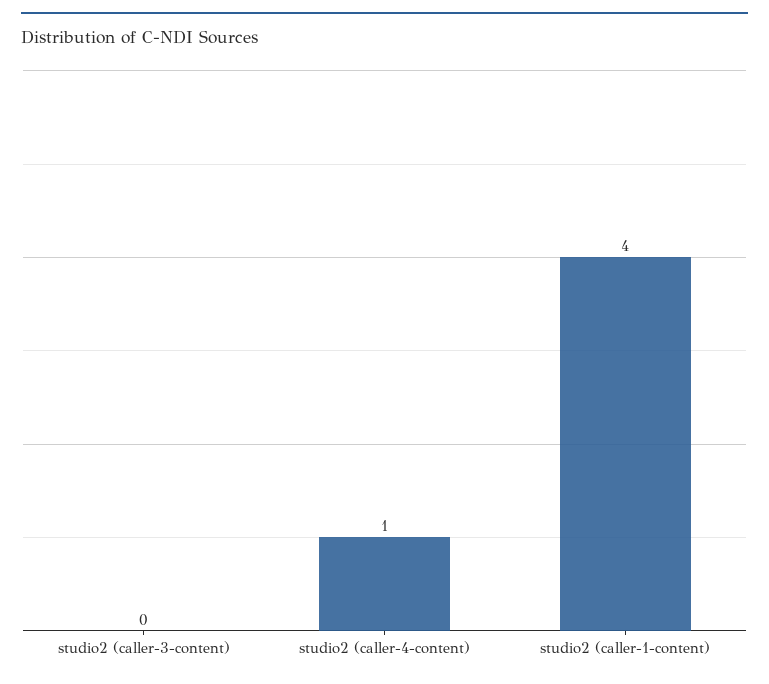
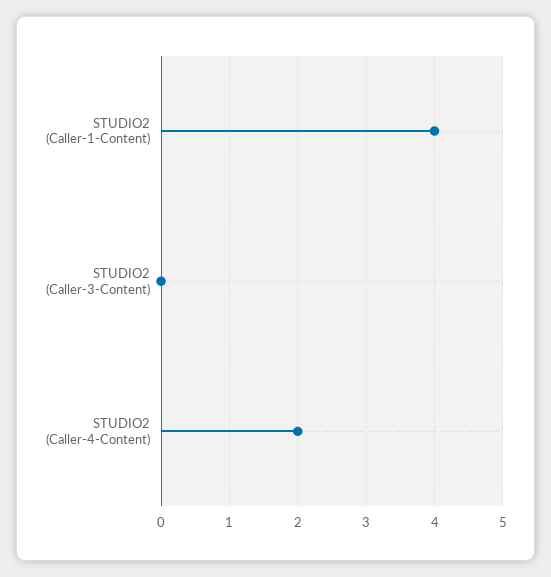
studio2 (caller-4-content): 1 -> 2

